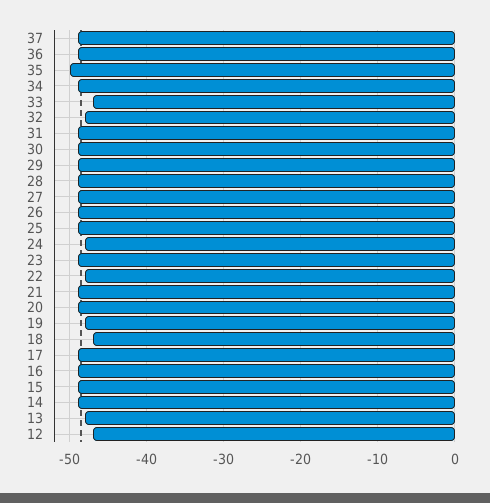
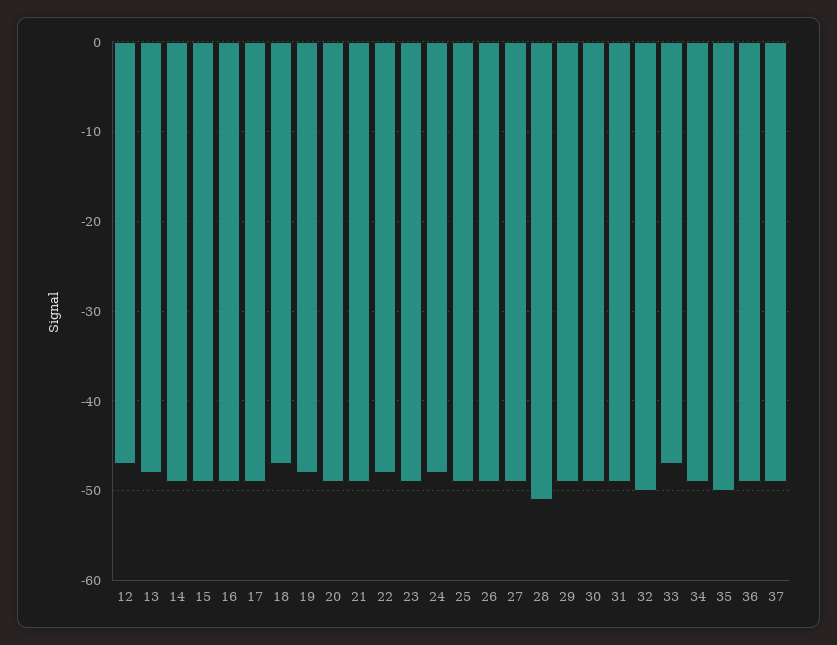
32: -48 -> -50
28: -49 -> -51

